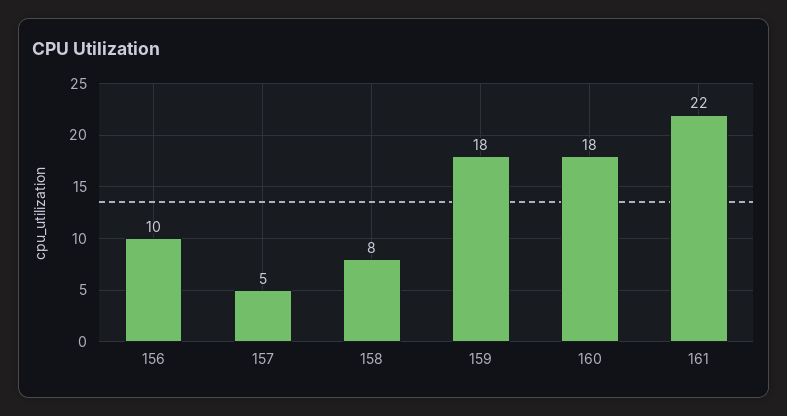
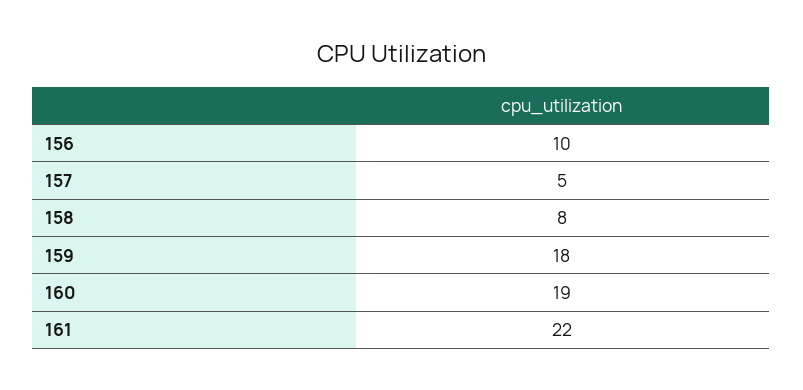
160: 18 -> 19

